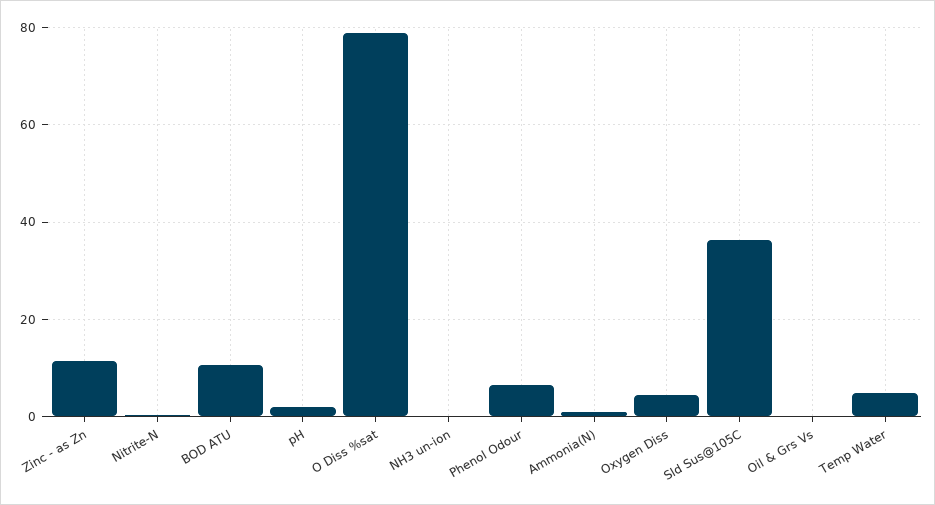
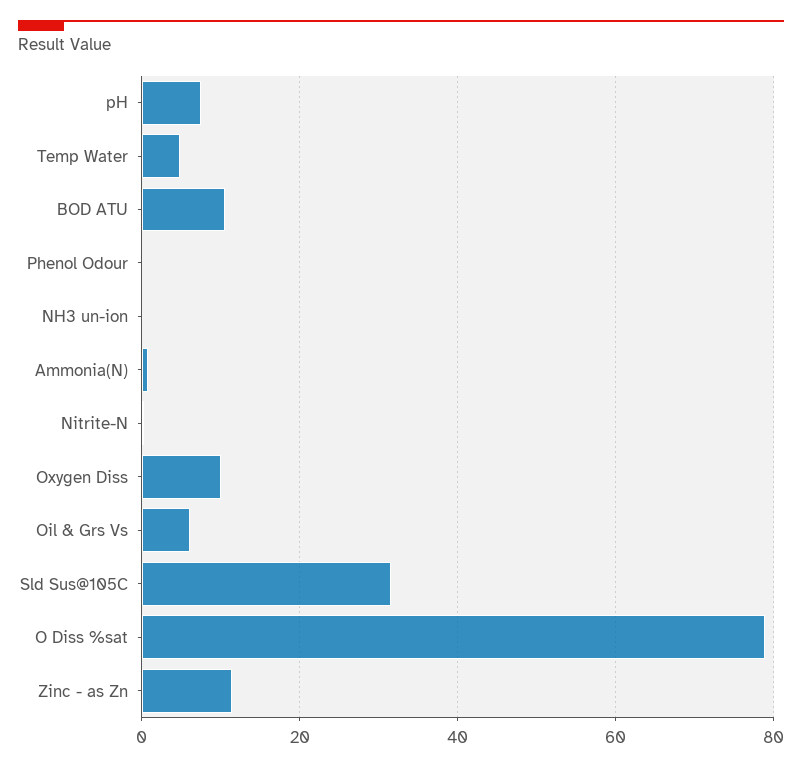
pH: 2 -> 8
Phenol Odour: 6 -> 0
Oxygen Diss: 4 -> 10
Sld Sus@105C: 36 -> 32
Oil & Grs Vs: 0 -> 6

